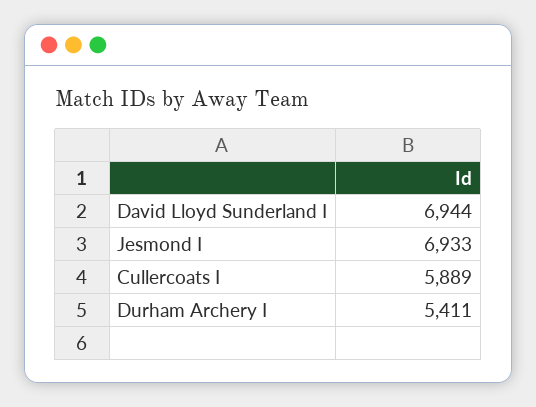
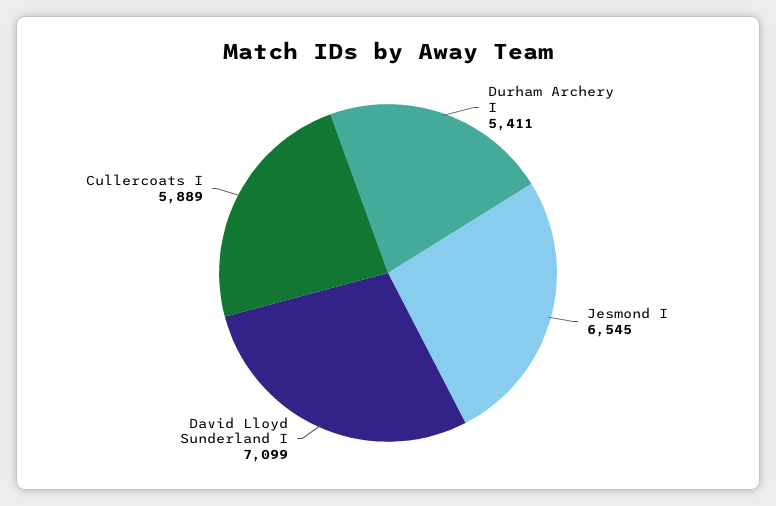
David Lloyd Sunderland I: 6944 -> 7099
Jesmond I: 6933 -> 6545

